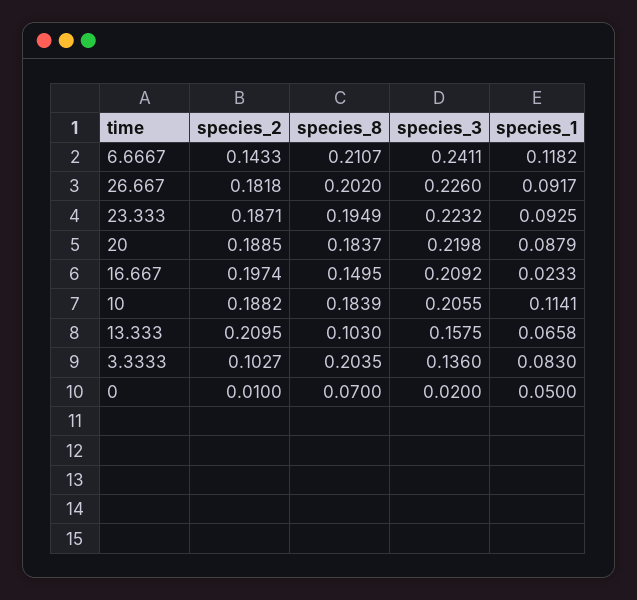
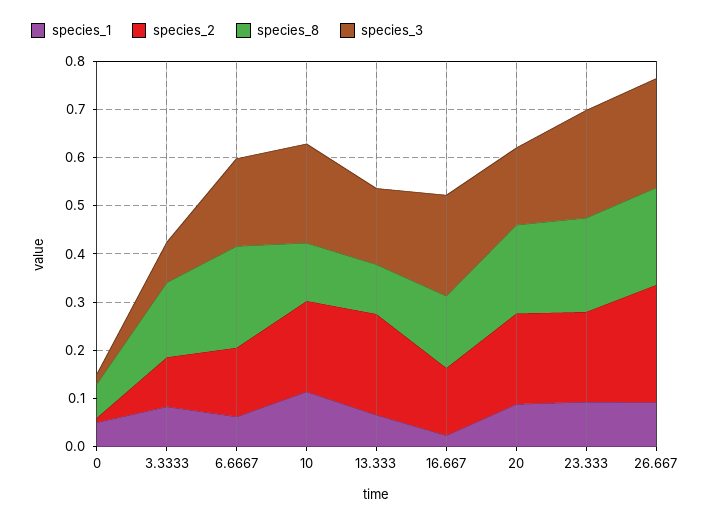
species_3, 6.6667: 0.2411 -> 0.18
species_1, 6.6667: 0.1182 -> 0.06
species_2, 26.667: 0.1818 -> 0.24
species_3, 20: 0.2198 -> 0.16
species_2, 16.667: 0.1974 -> 0.14
species_8, 10: 0.1839 -> 0.12
species_8, 3.3333: 0.2035 -> 0.16
species_3, 3.3333: 0.136 -> 0.08

